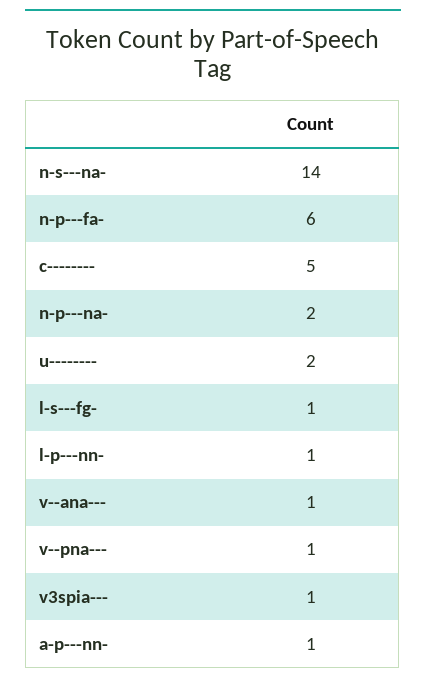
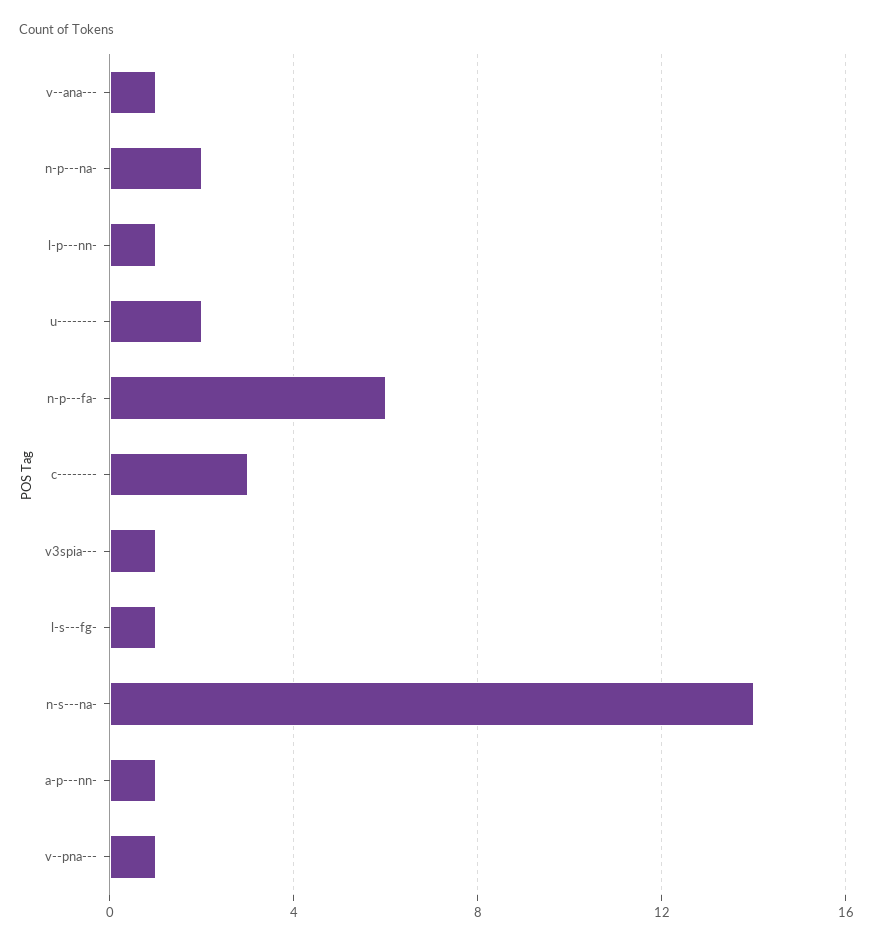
c--------: 5 -> 3

